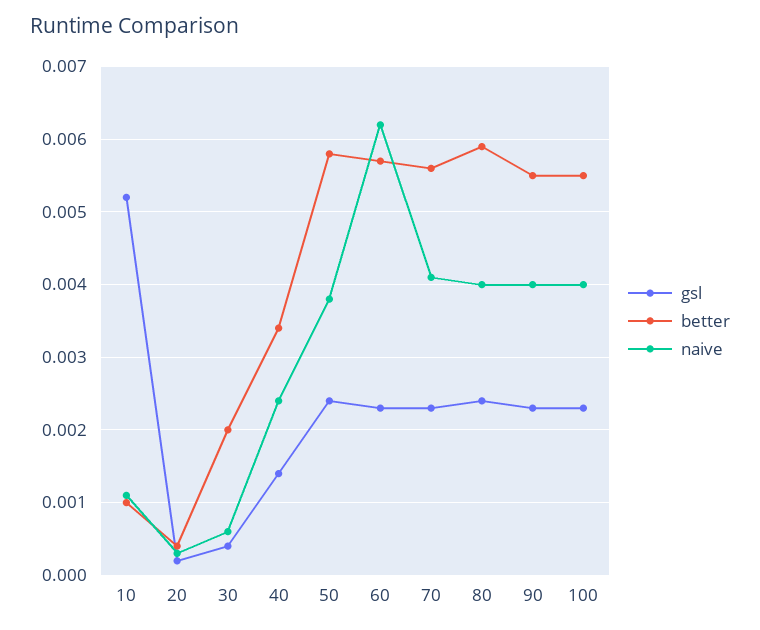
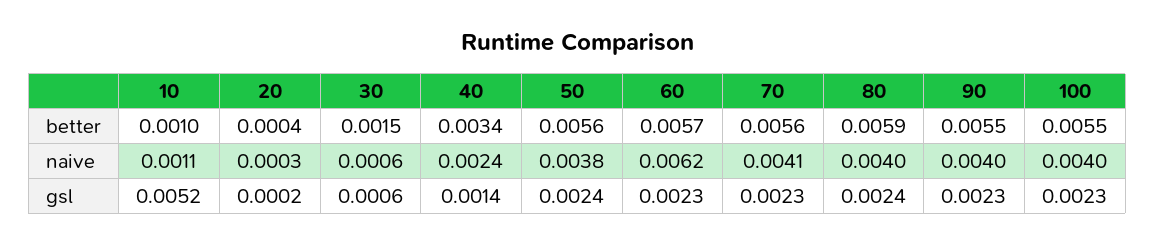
gsl, 30: 0.0004 -> 0.0006
better, 30: 0.002 -> 0.0015
better, 50: 0.0058 -> 0.0056

